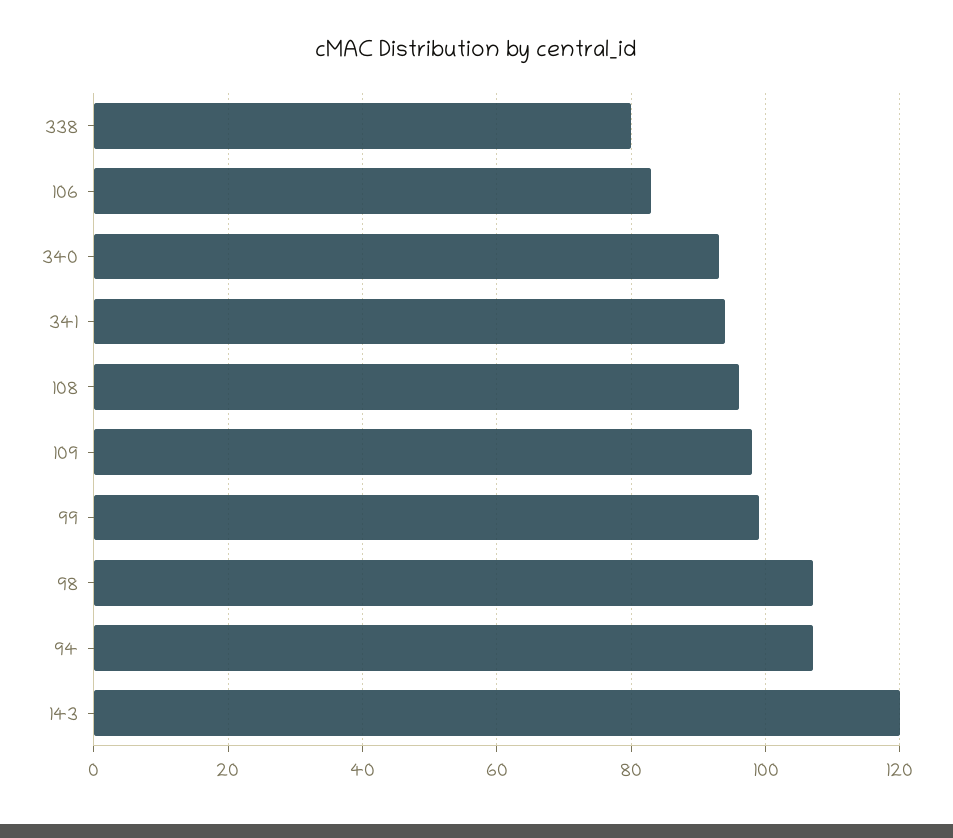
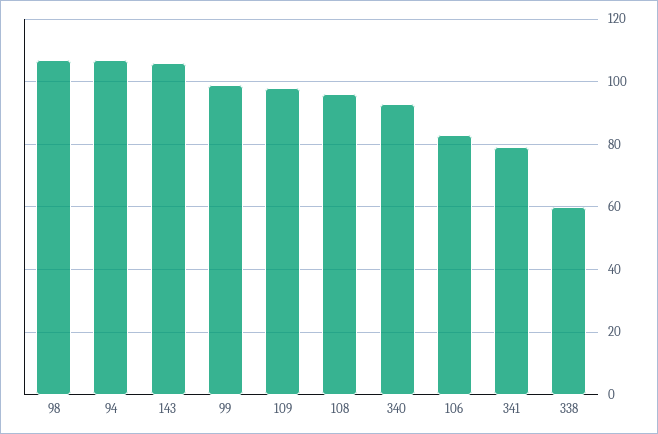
338: 80 -> 60
341: 95 -> 80
143: 120 -> 105

